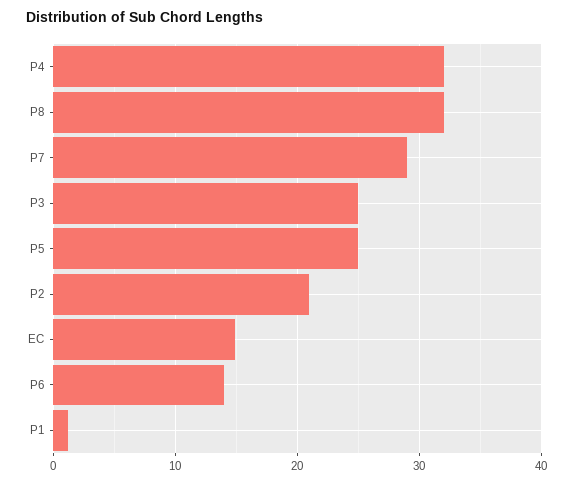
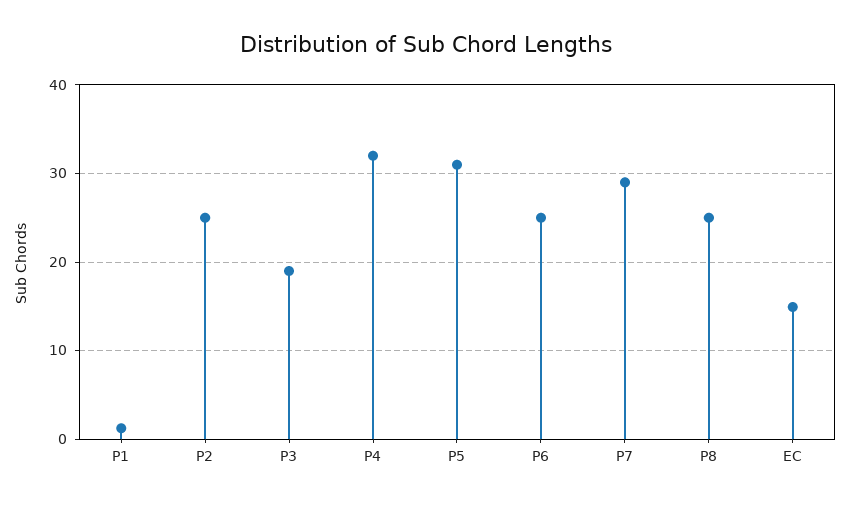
P8: 32 -> 25
P3: 25 -> 19
P5: 25 -> 31
P2: 21 -> 25
P6: 14 -> 25

